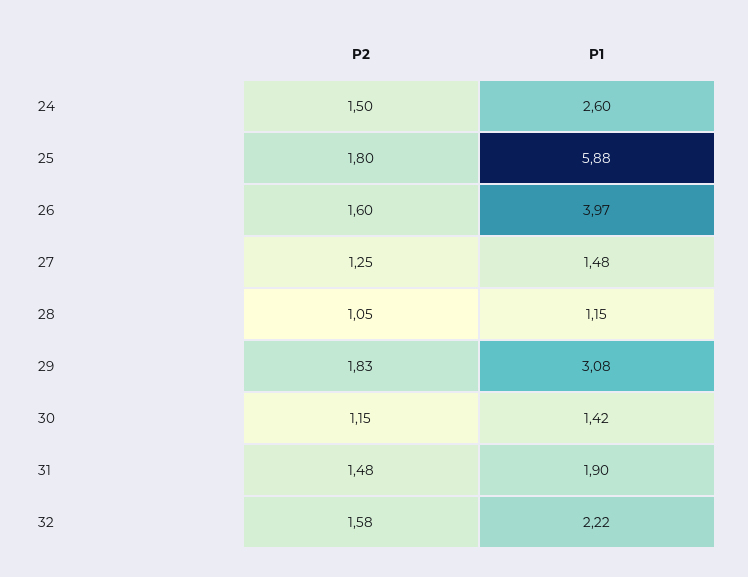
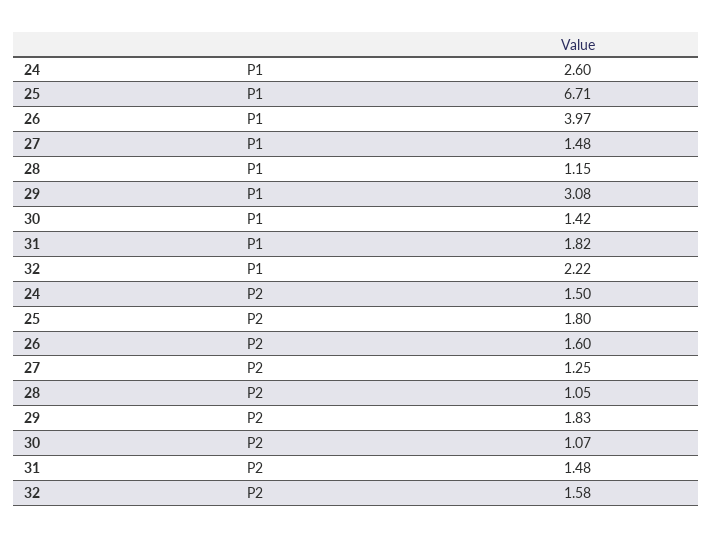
P1, 25: 5.88 -> 6.71
P2, 30: 1.15 -> 1.07
P1, 31: 1.9 -> 1.82

